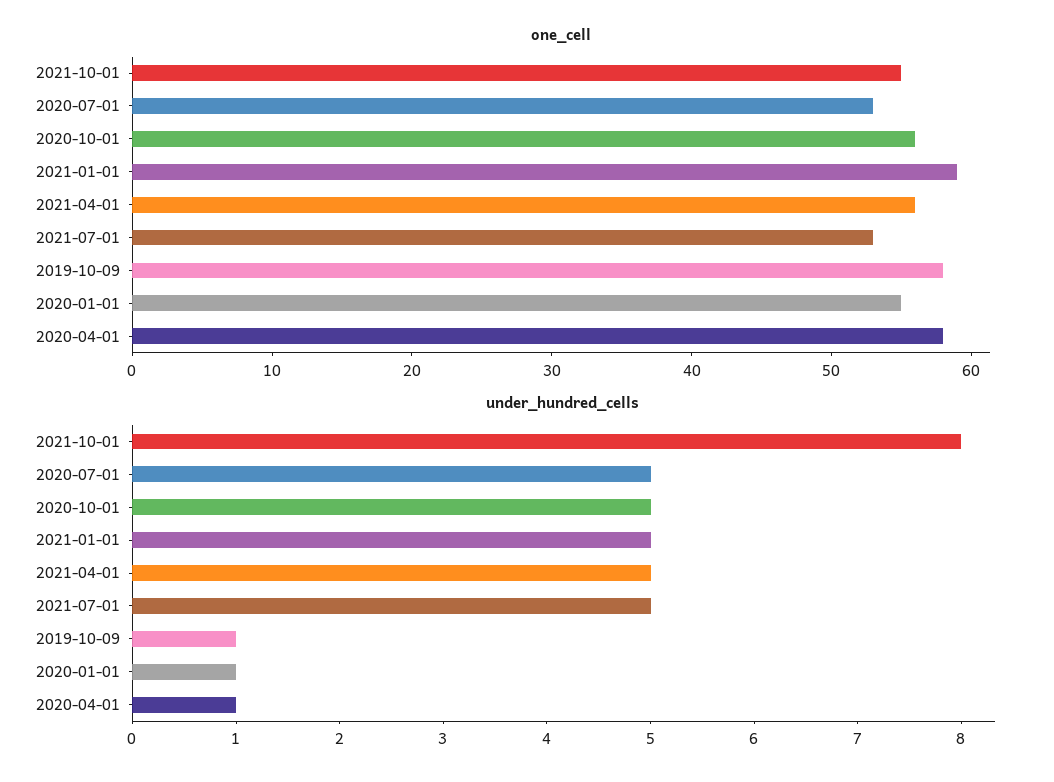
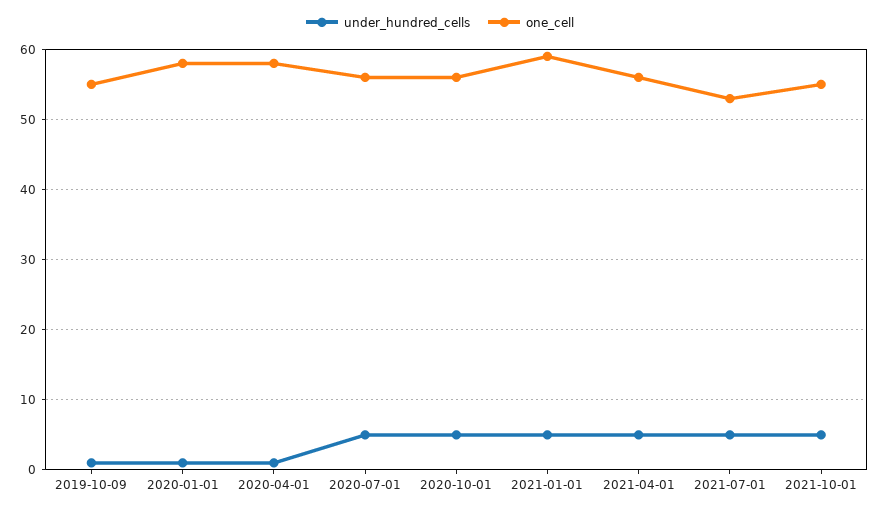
one_cell, 2020-07-01: 53 -> 56
one_cell, 2019-10-09: 58 -> 55
one_cell, 2020-01-01: 55 -> 58
under_hundred_cells, 2021-10-01: 8 -> 5

